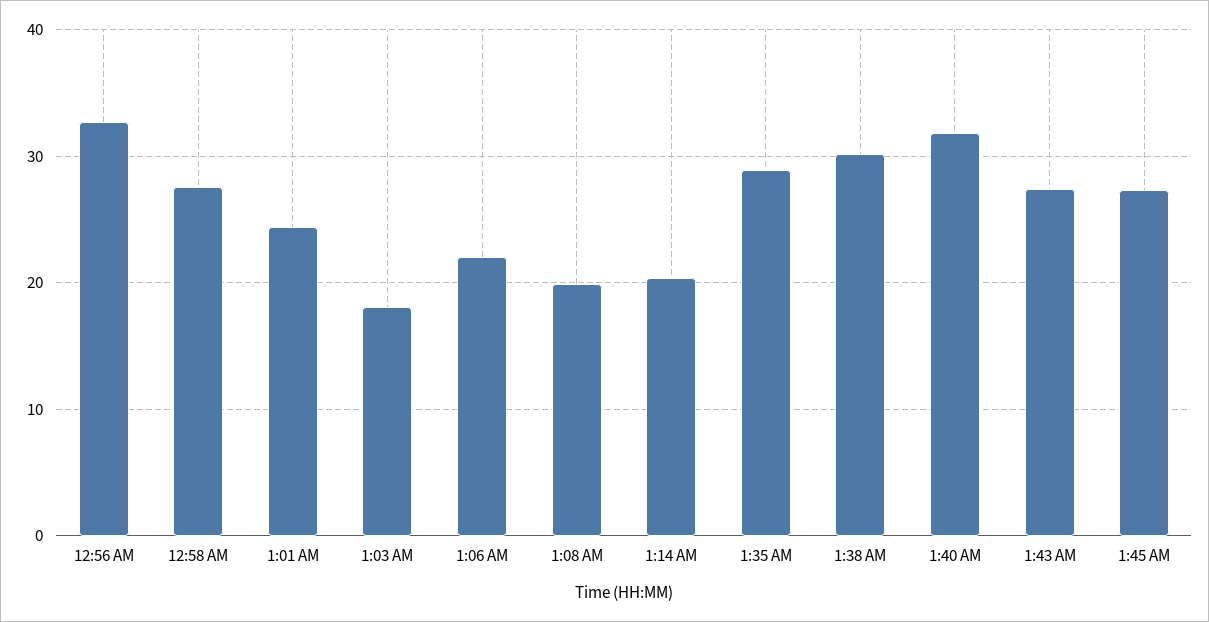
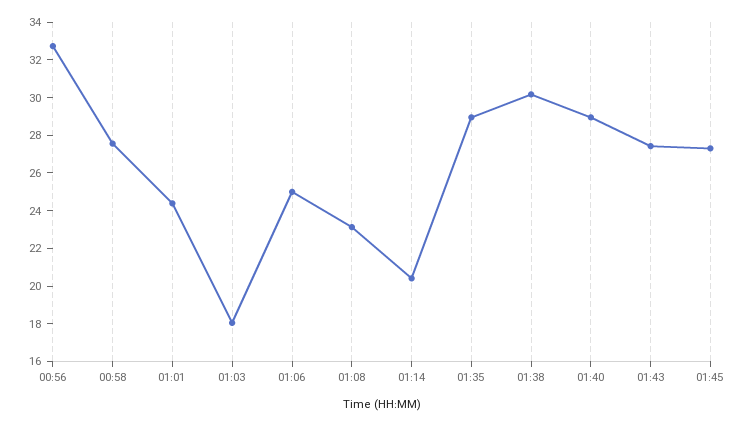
1:06 AM: 22 -> 25
1:08 AM: 20 -> 23
1:40 AM: 32 -> 29

